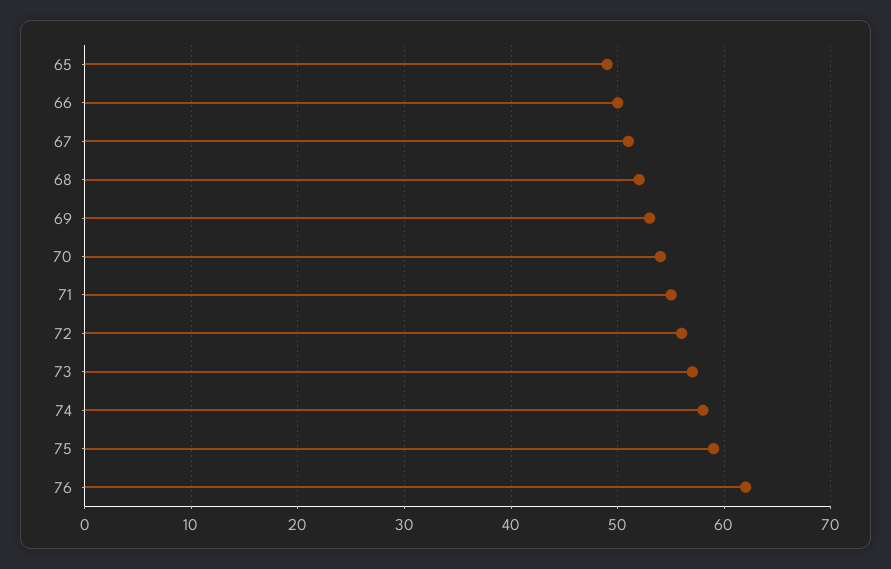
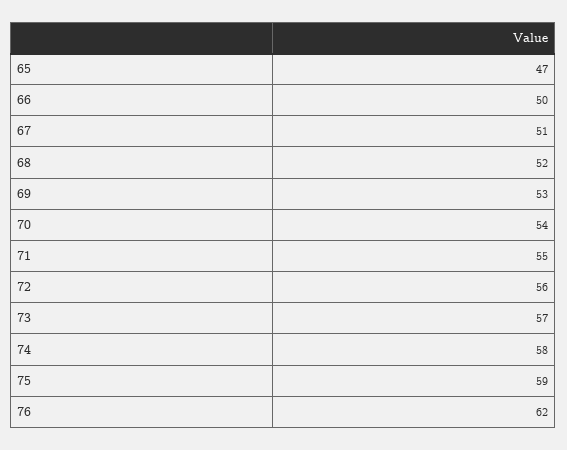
65: 49 -> 47

